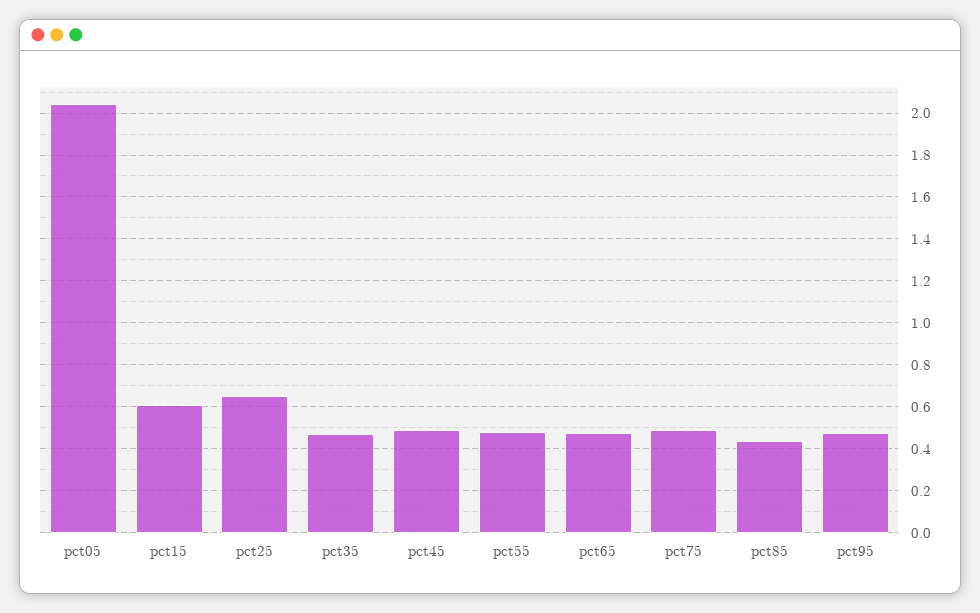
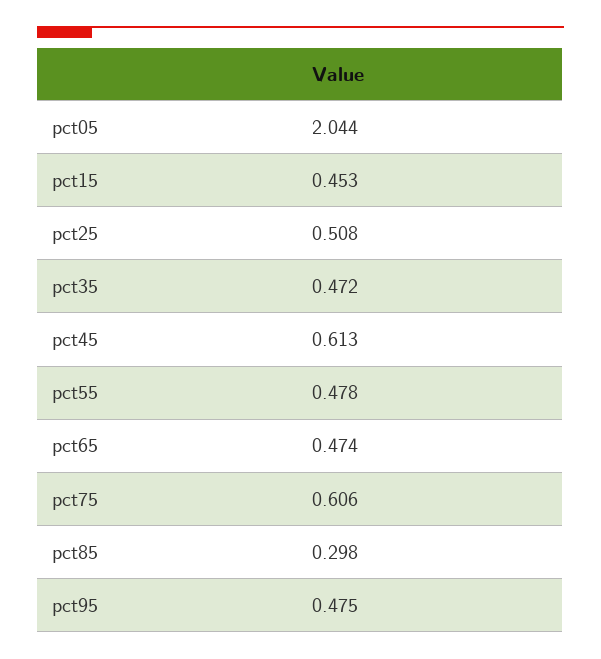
pct15: 0.6 -> 0.453
pct25: 0.65 -> 0.508
pct45: 0.5 -> 0.613
pct75: 0.5 -> 0.606
pct85: 0.45 -> 0.298

